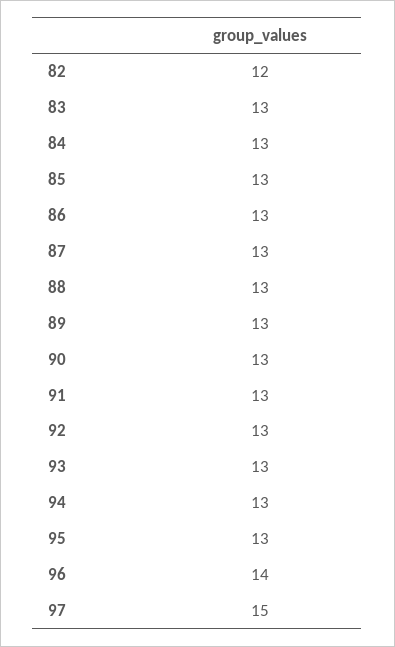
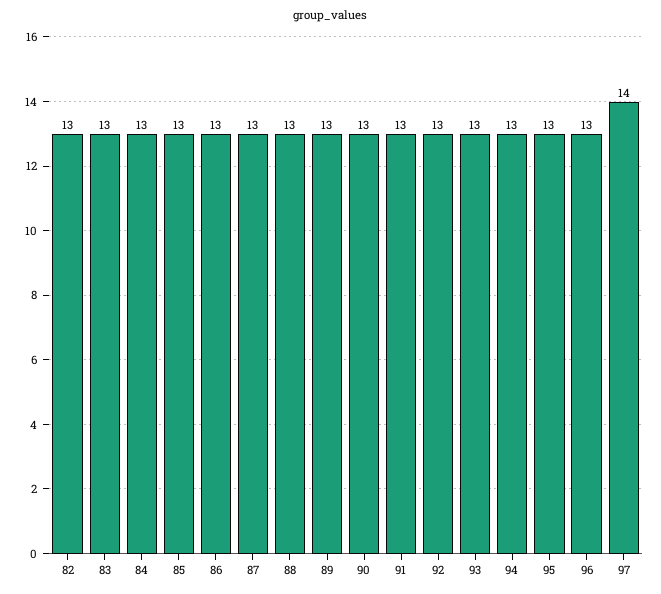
82: 12 -> 13
96: 14 -> 13
97: 15 -> 14

